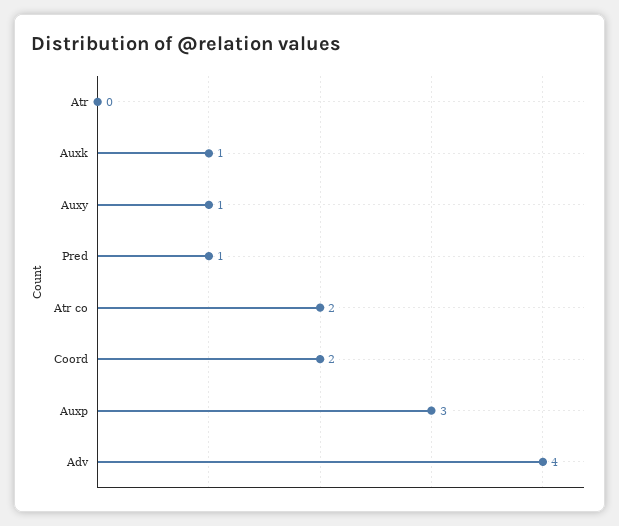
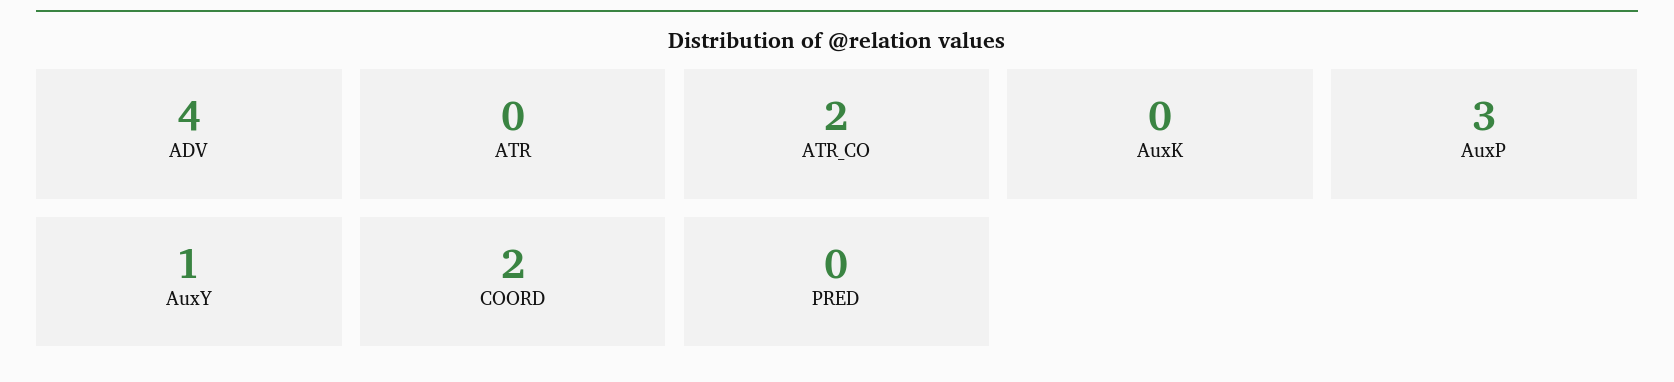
Auxk: 1 -> 0
Pred: 1 -> 0

